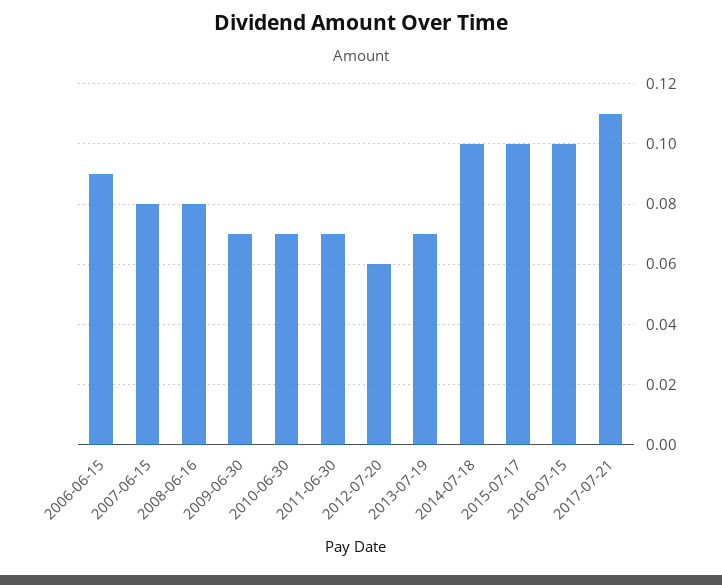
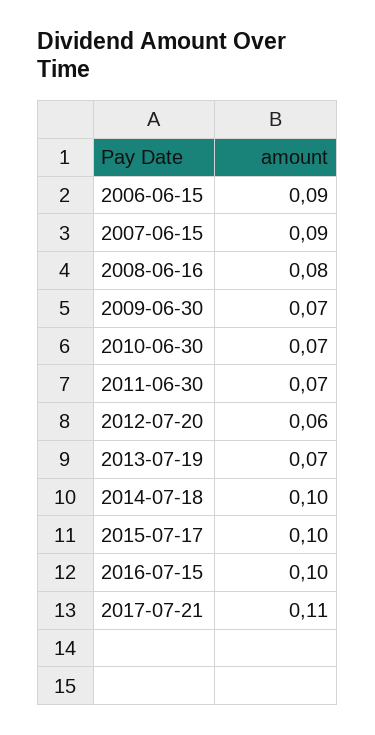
2007-06-15: 0.08 -> 0.09

